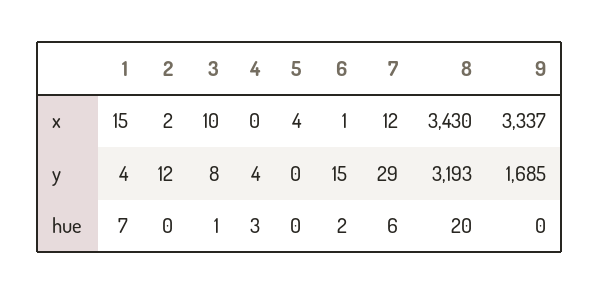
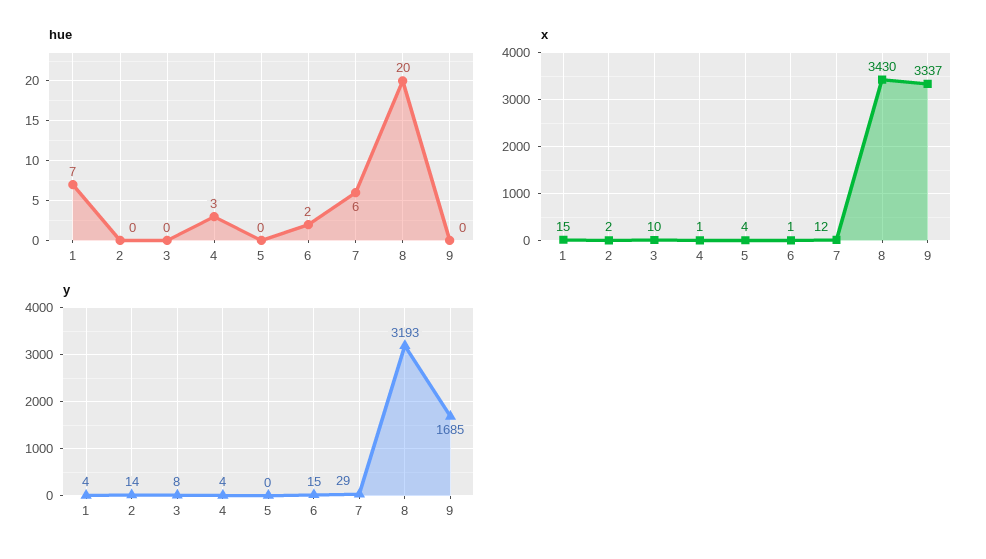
x, 4: 0 -> 1
y, 2: 12 -> 14
hue, 3: 1 -> 0

